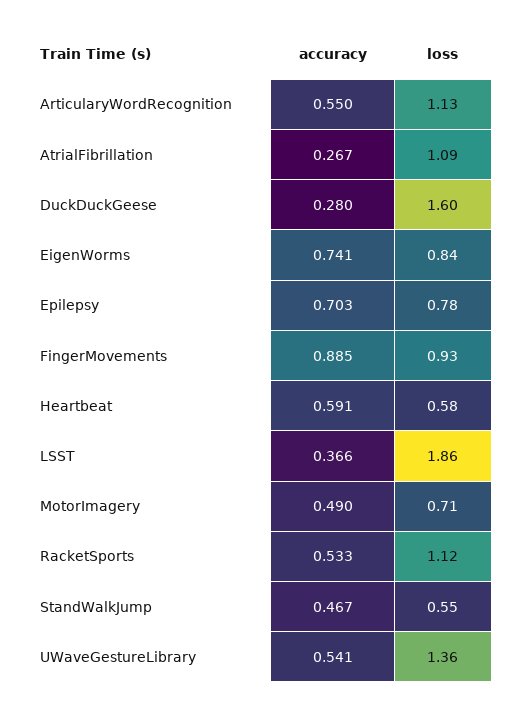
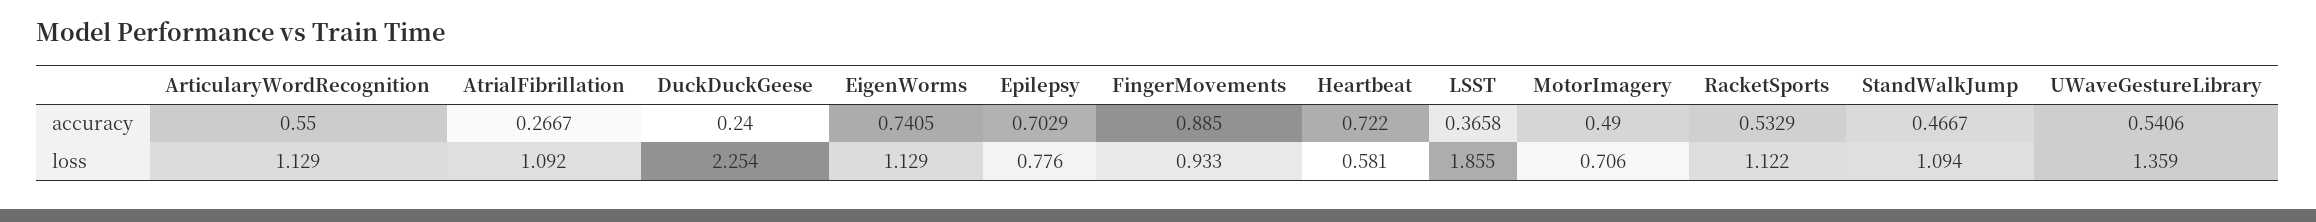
accuracy, DuckDuckGeese: 0.28 -> 0.24
loss, DuckDuckGeese: 1.6 -> 2.254
loss, EigenWorms: 0.84 -> 1.129
accuracy, Heartbeat: 0.591 -> 0.722
loss, StandWalkJump: 0.55 -> 1.094

